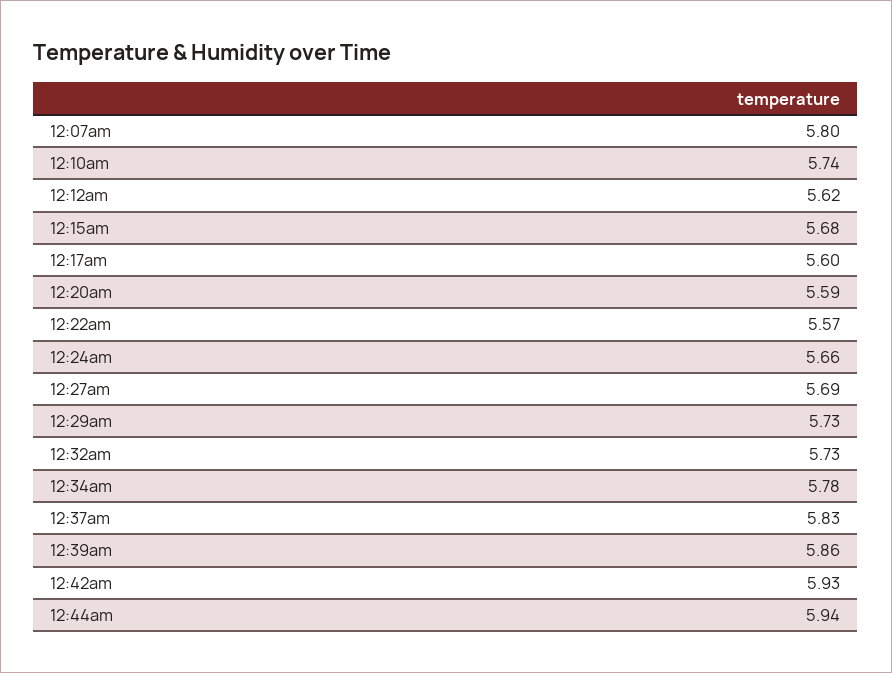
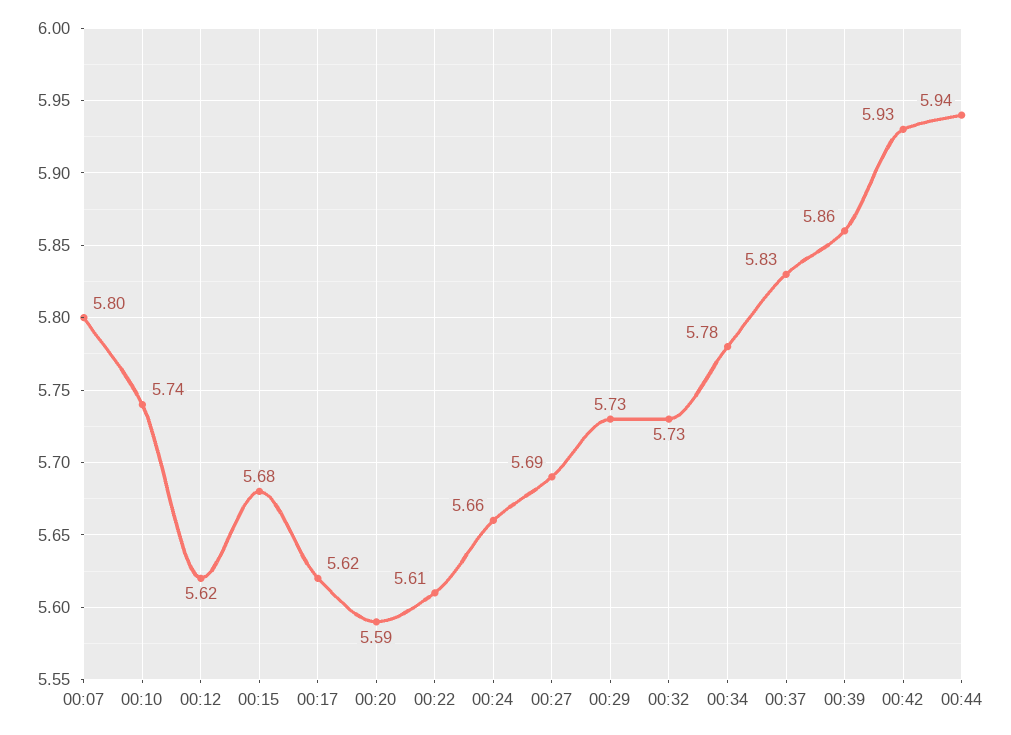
12:17am: 5.6 -> 5.62
12:22am: 5.57 -> 5.61

